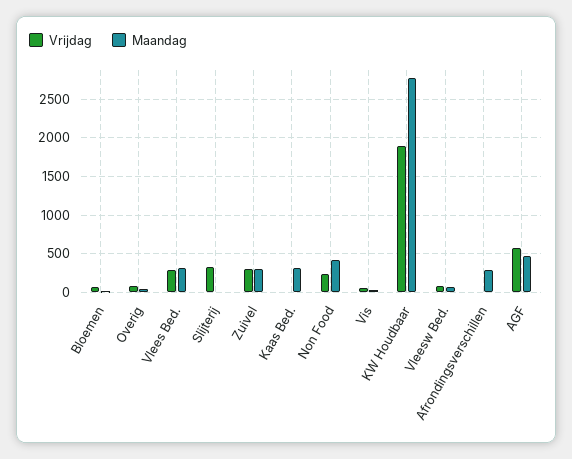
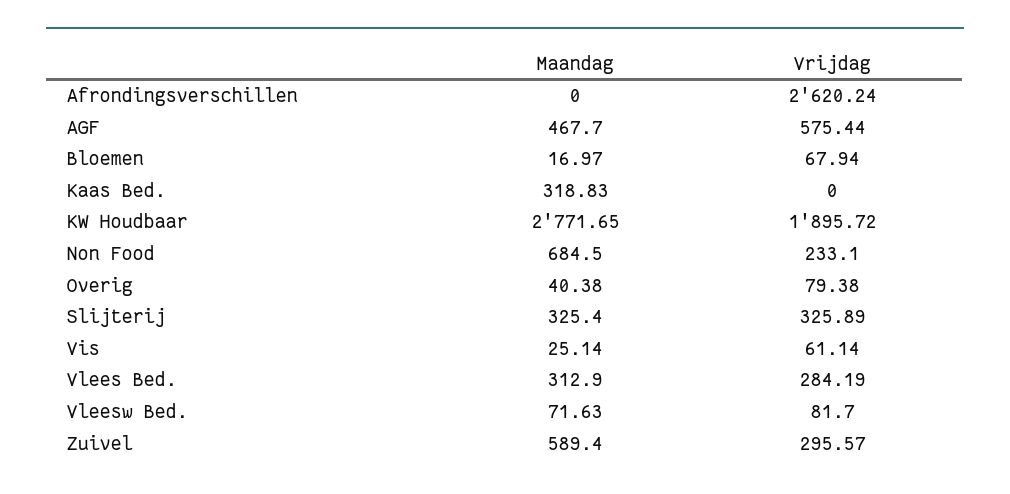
Maandag, Slijterij: 0 -> 325.4
Maandag, Zuivel: 300 -> 589.4
Maandag, Non Food: 400 -> 684.5
Vrijdag, Afrondingsverschillen: 0 -> 2620.24
Maandag, Afrondingsverschillen: 300 -> 0

